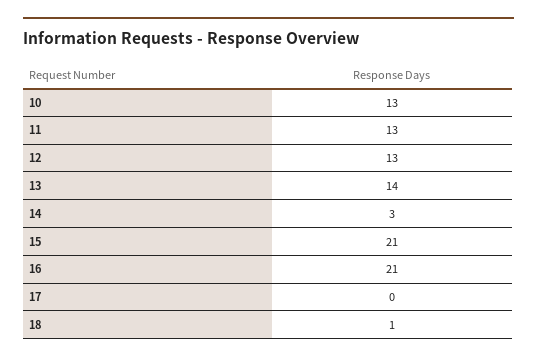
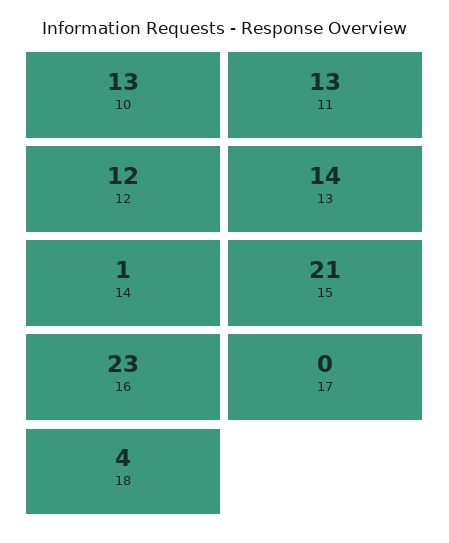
12: 13 -> 12
14: 3 -> 1
16: 21 -> 23
18: 1 -> 4

